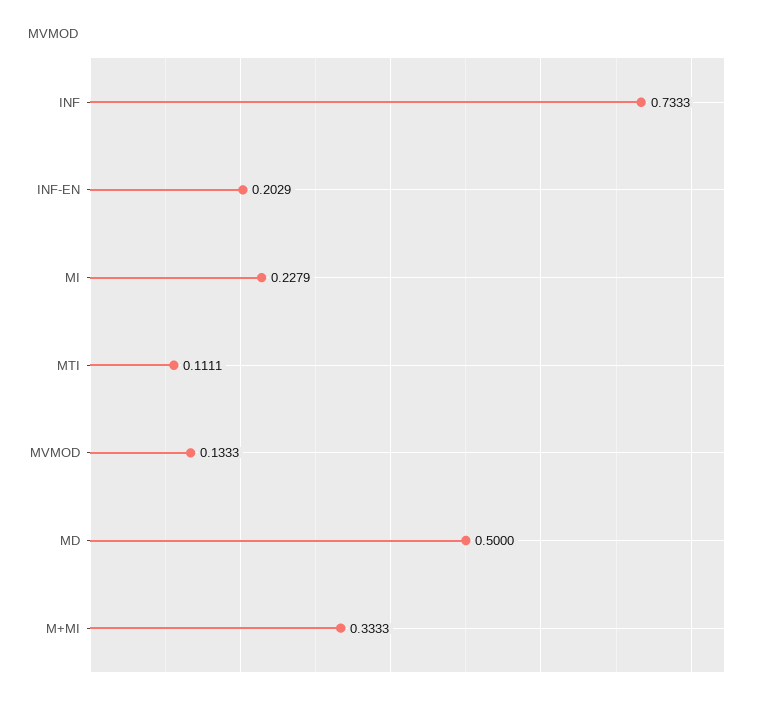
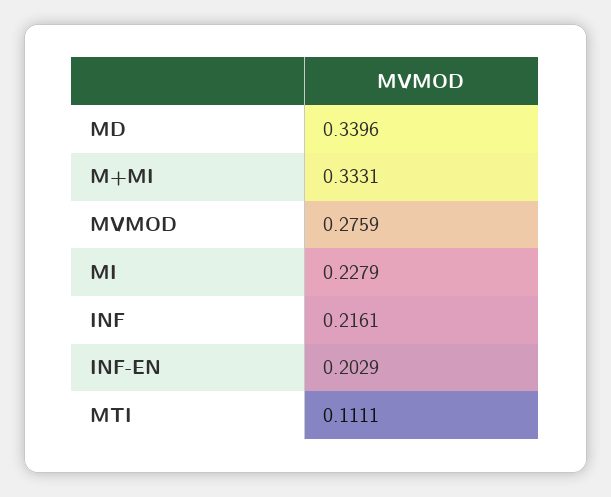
INF: 0.7333 -> 0.2161
MVMOD: 0.1333 -> 0.2759
MD: 0.5 -> 0.3396
M+MI: 0.3333 -> 0.3331

